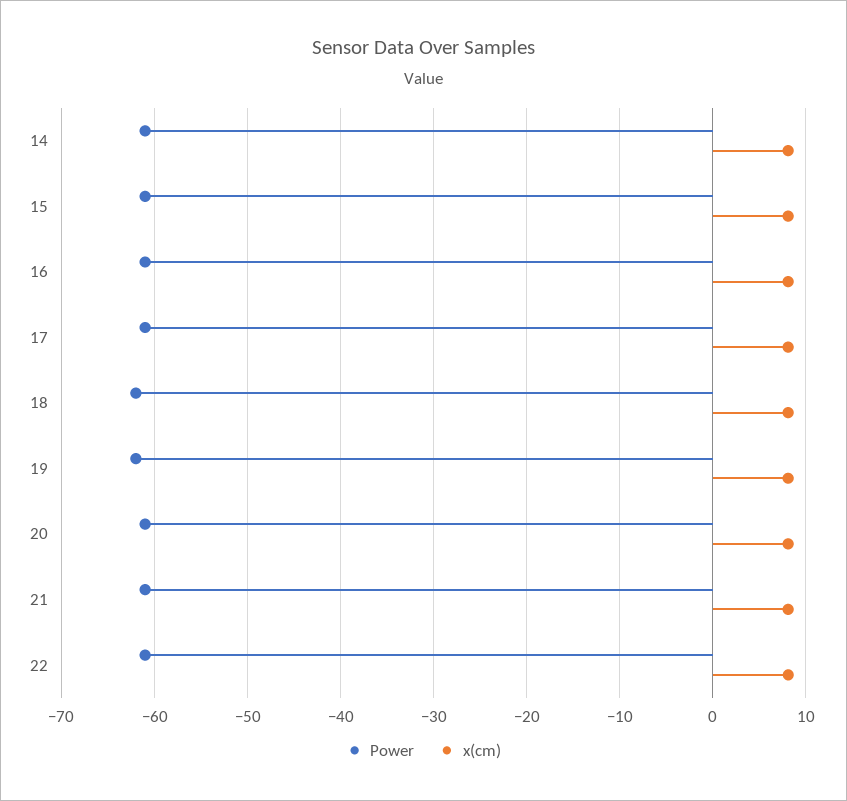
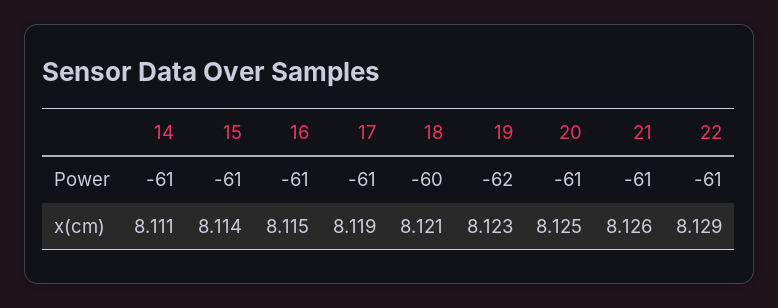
Power, 18: -62 -> -60

